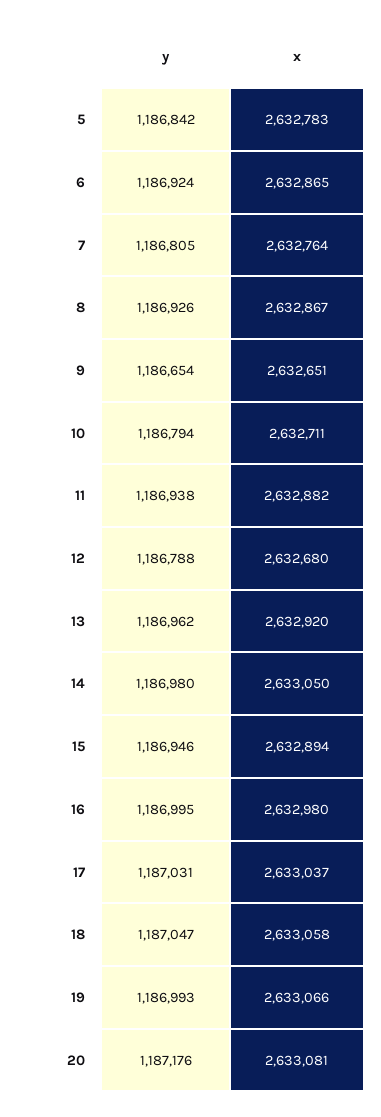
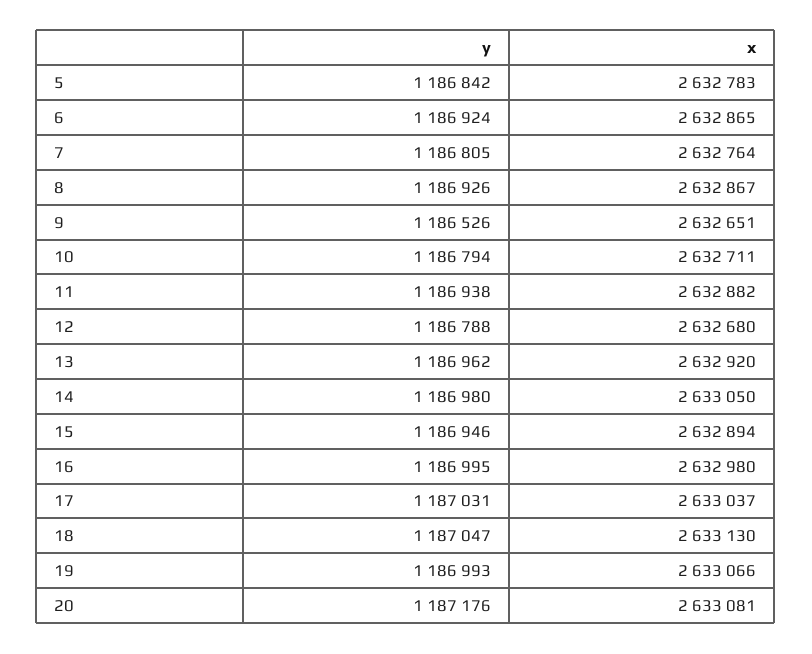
y, 9: 1186654 -> 1186526
x, 18: 2633058 -> 2633130

